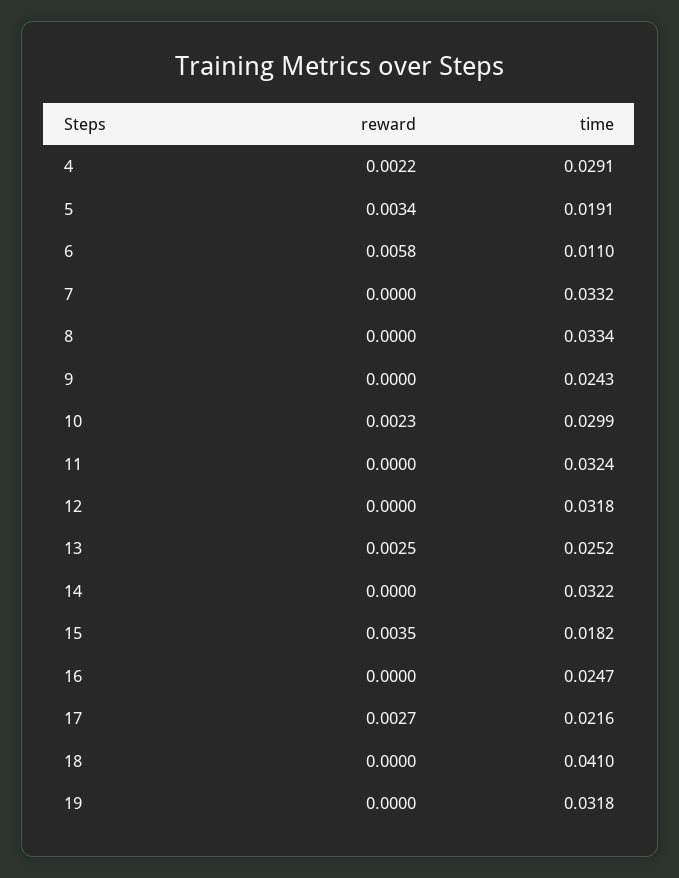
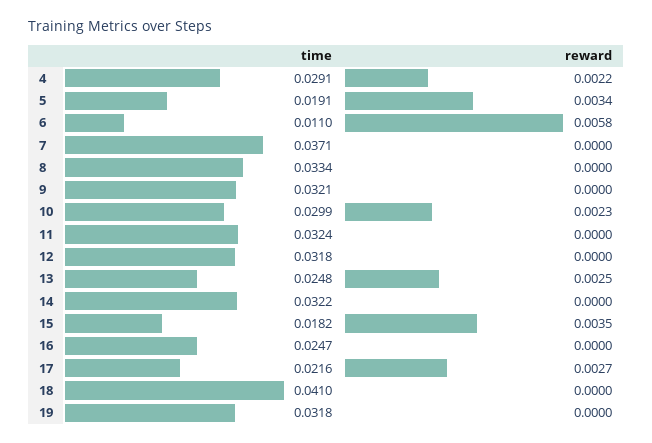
time, 7: 0.0332 -> 0.0371
time, 9: 0.0243 -> 0.0321
time, 13: 0.0252 -> 0.0248

